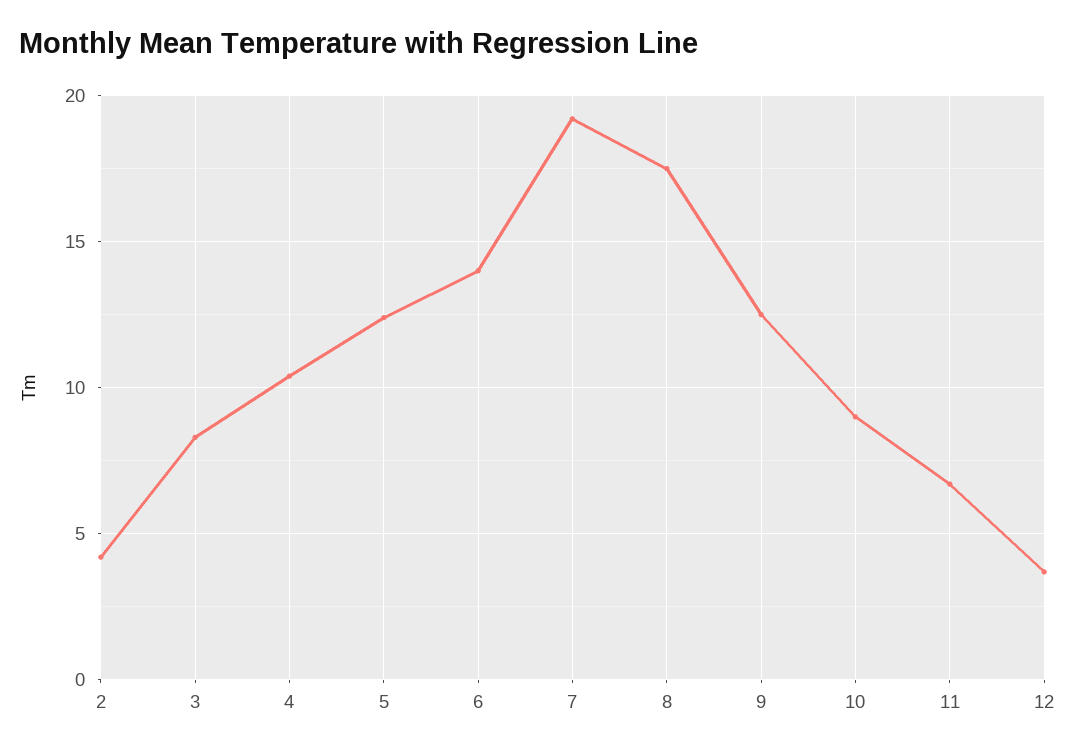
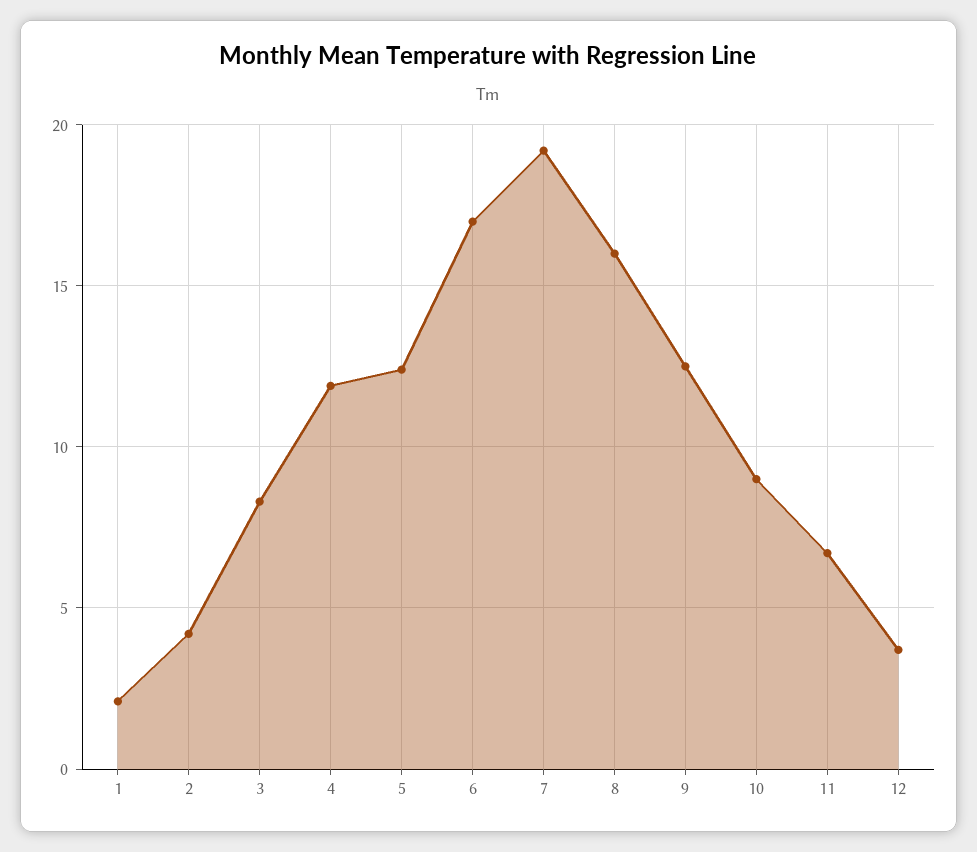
4: 10.5 -> 12
6: 14 -> 17
8: 17.5 -> 16
1: none -> 2

